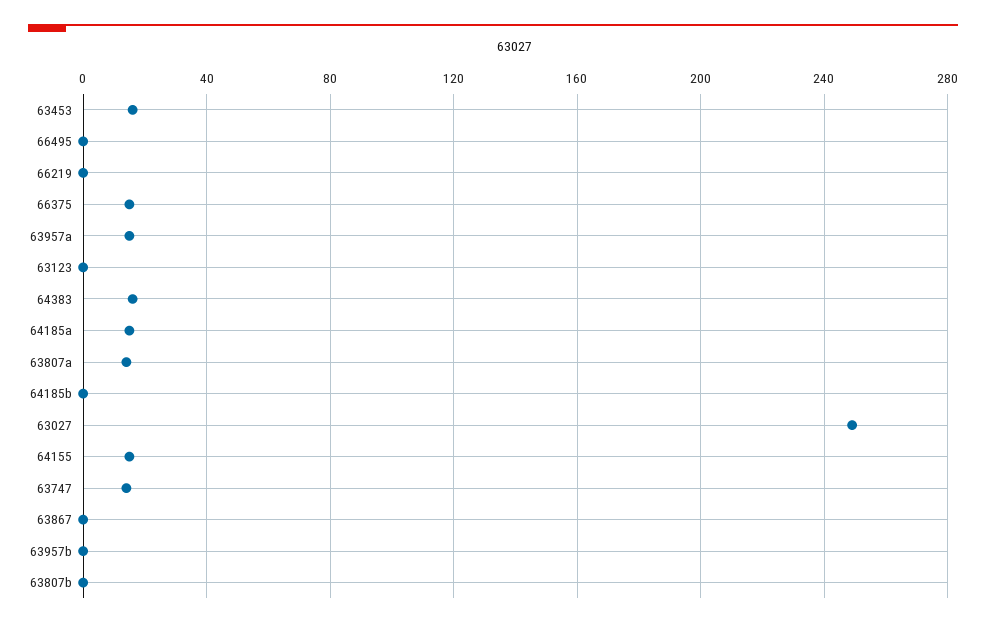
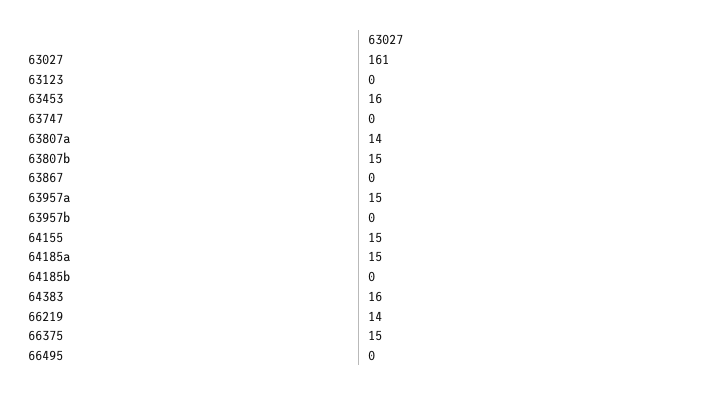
66219: 0 -> 14
63027: 250 -> 161
63747: 15 -> 0
63807b: 0 -> 15

